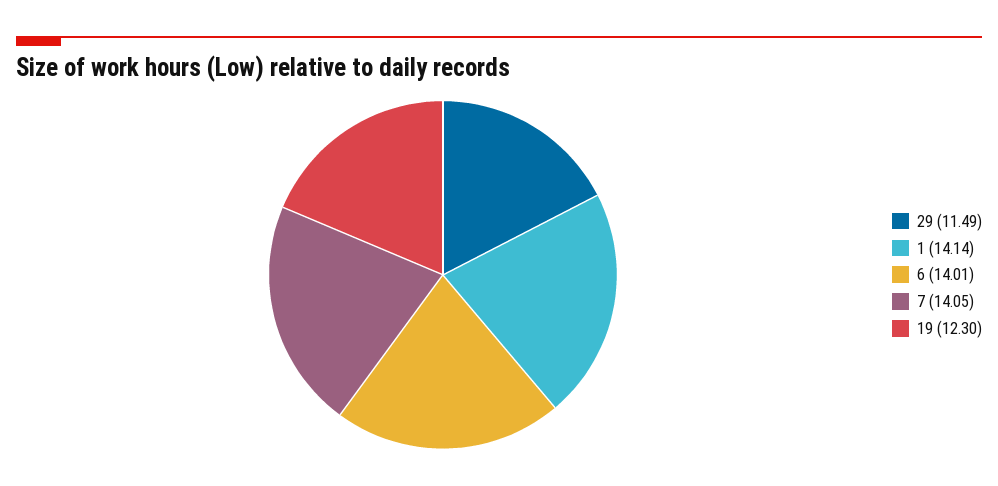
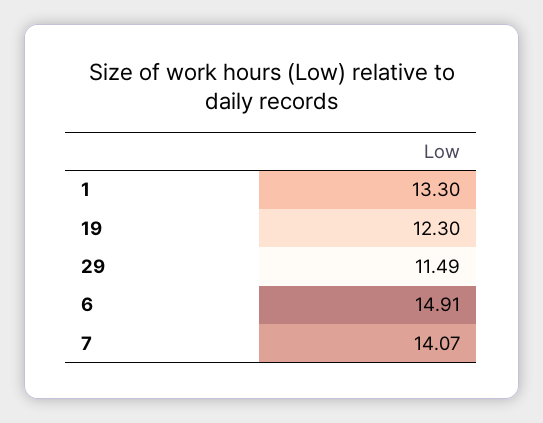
1: 14.14 -> 13.3
6: 14.01 -> 14.91
7: 14.05 -> 14.07

